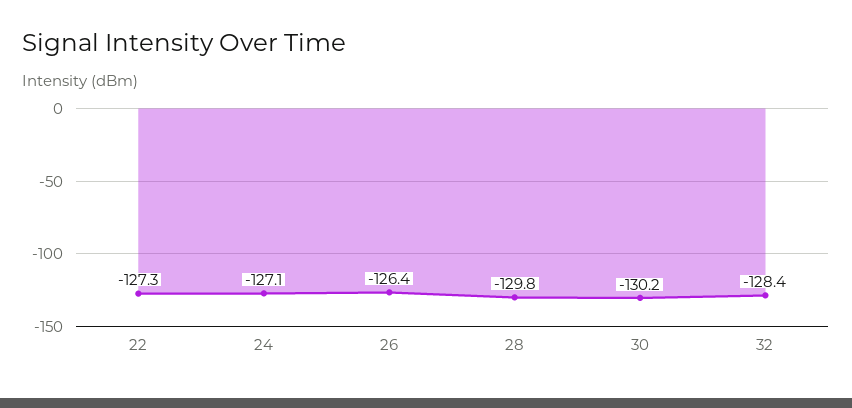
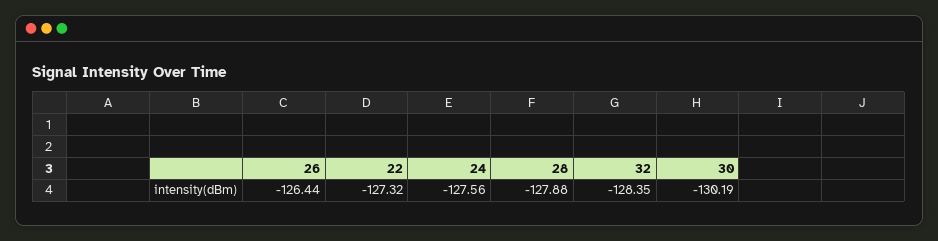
24: -127.1 -> -127.56
28: -129.8 -> -127.88

